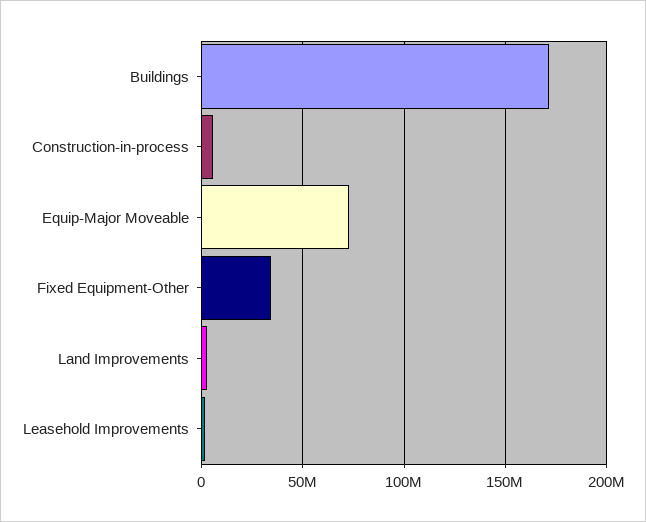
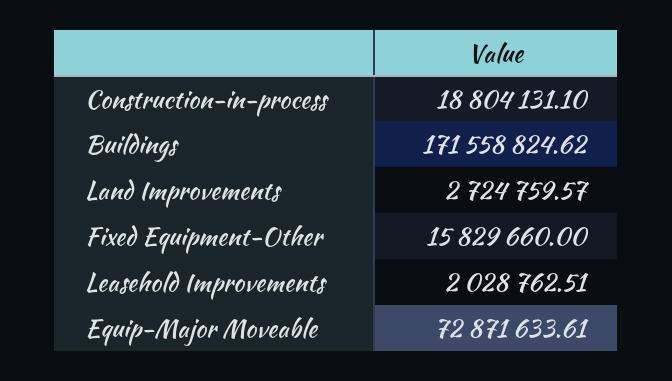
Construction-in-process: 5000000 -> 18804131.1
Fixed Equipment-Other: 35000000 -> 15829660

